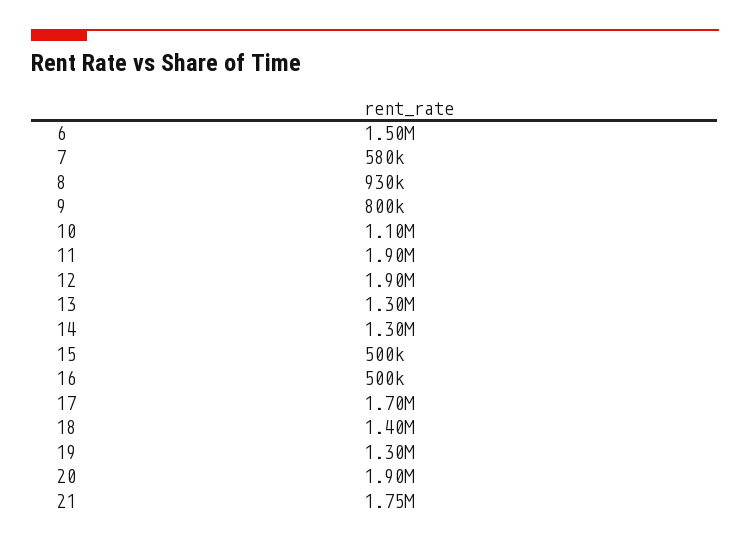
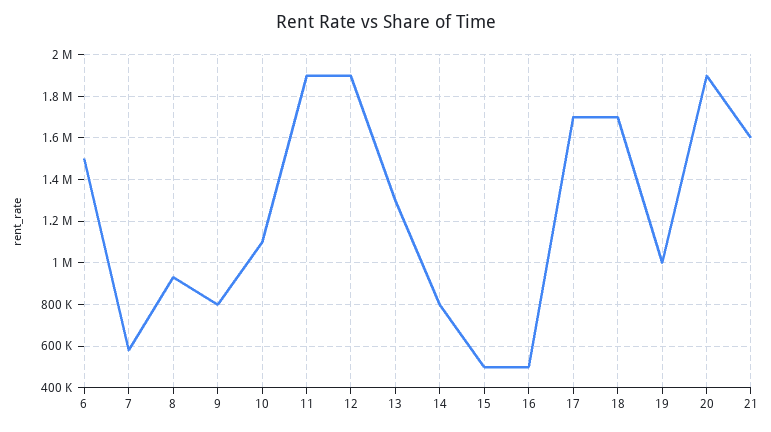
14: 1300000 -> 800000
18: 1400000 -> 1700000
19: 1300000 -> 1000000
21: 1750000 -> 1600000

